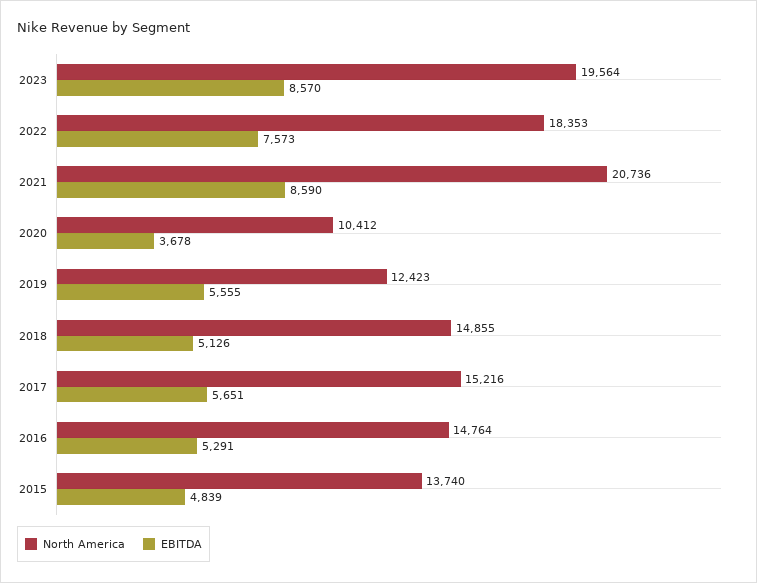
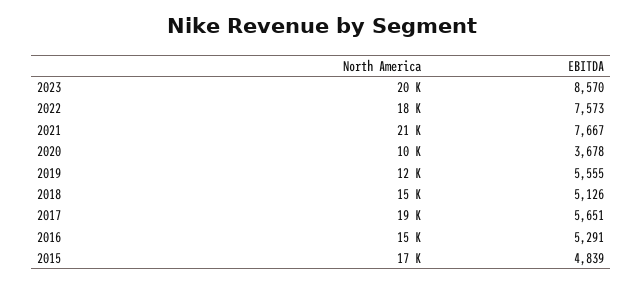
EBITDA, 2021: 8590 -> 7667
North America, 2017: 15216 -> 19000
North America, 2015: 13740 -> 17000

